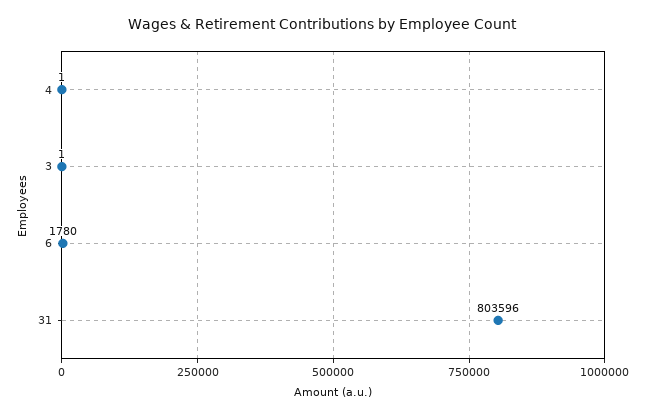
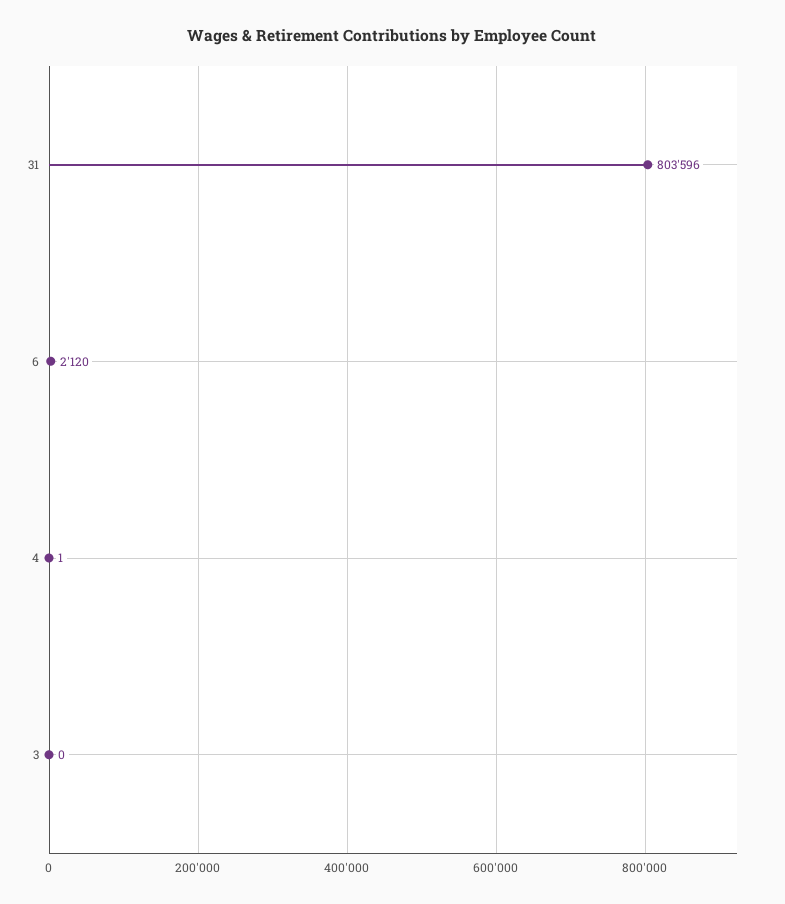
3: 1 -> 0
6: 1780 -> 2120

